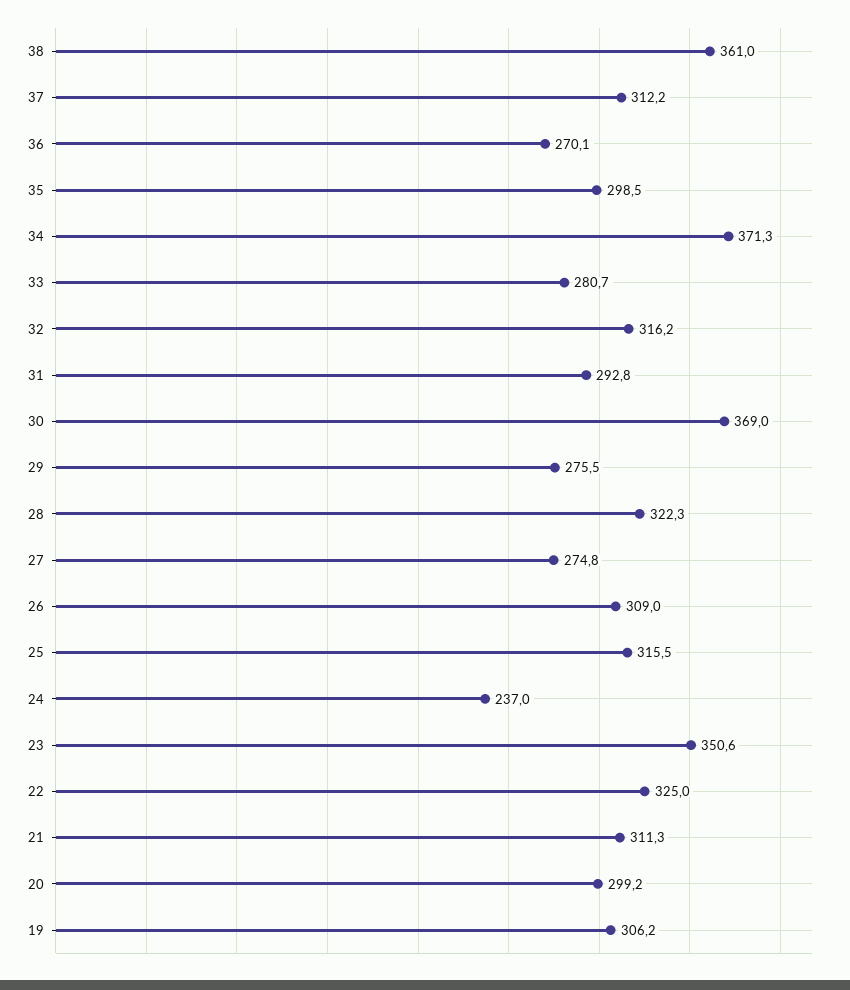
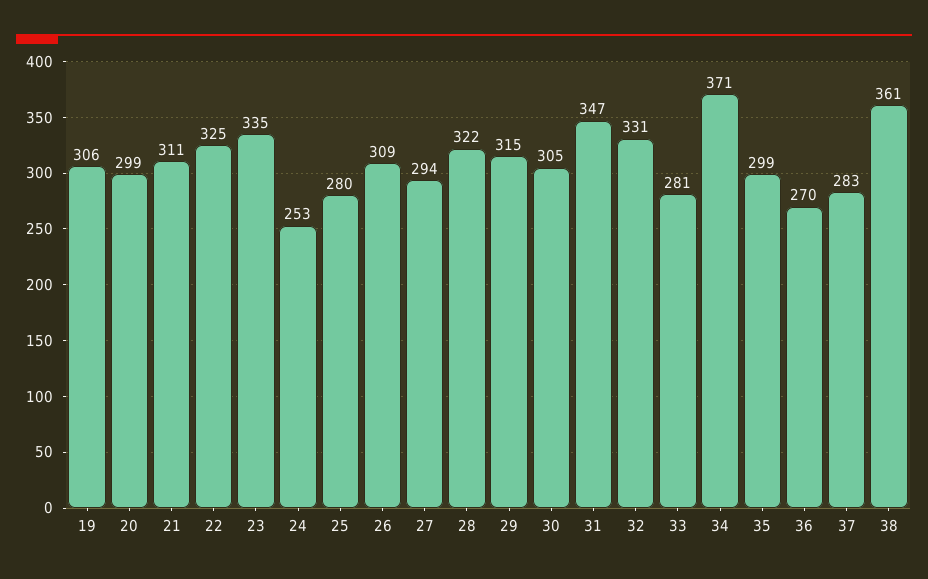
37: 312.2 -> 283
32: 316.2 -> 331
31: 292.8 -> 347
30: 369 -> 305
29: 275.5 -> 315
27: 274.8 -> 294
25: 315.5 -> 280
24: 237 -> 253
23: 350.6 -> 335

